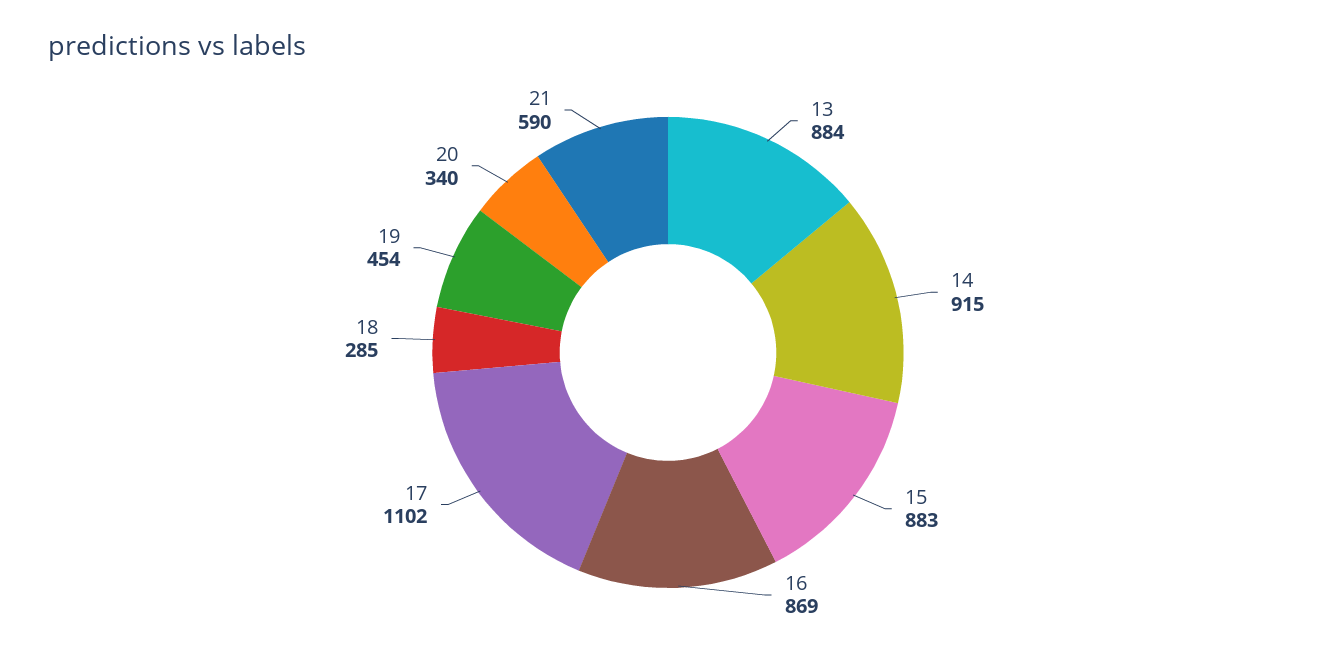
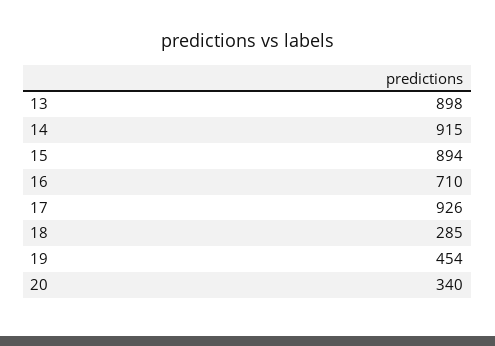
13: 884 -> 898
15: 883 -> 894
16: 869 -> 710
17: 1102 -> 926
21: 590 -> none

